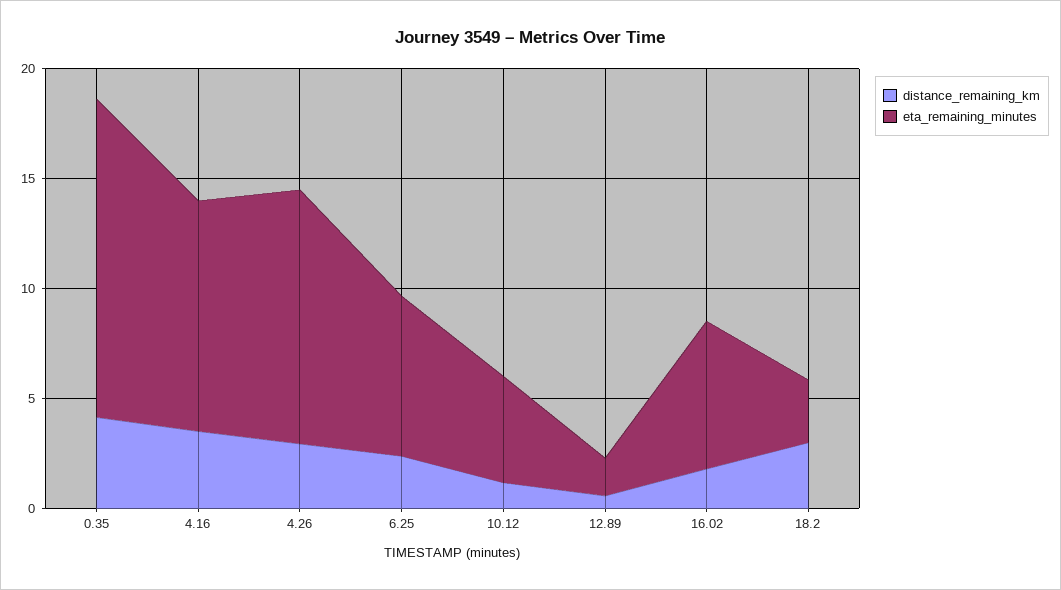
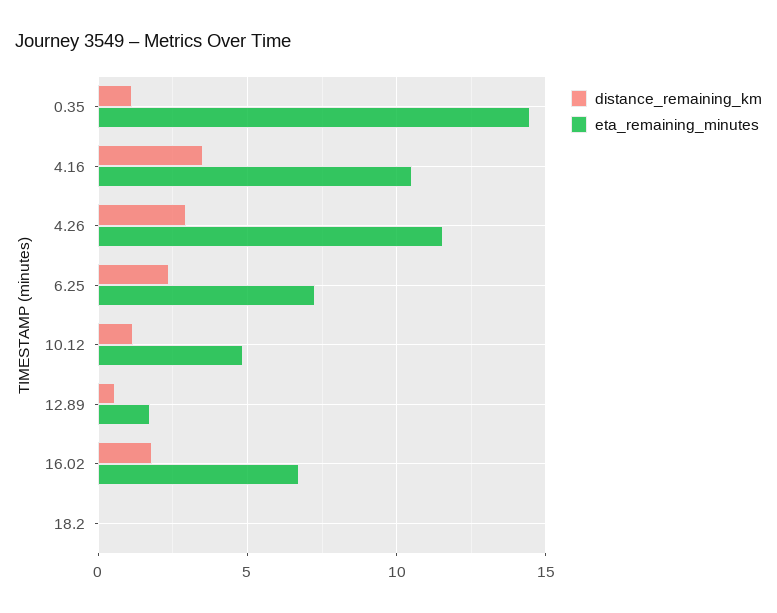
distance_remaining_km, 0.35: 4 -> 1
distance_remaining_km, 18.2: 3 -> 0
eta_remaining_minutes, 18.2: 3 -> 0

